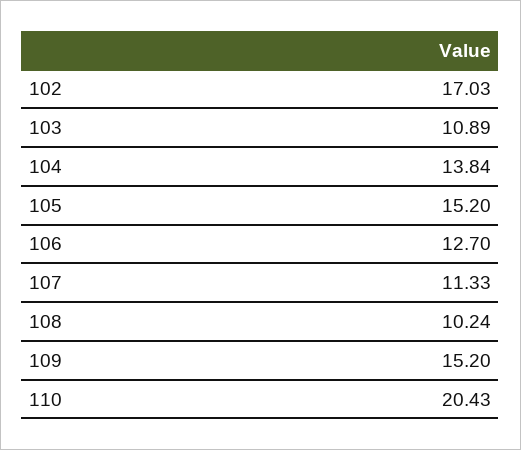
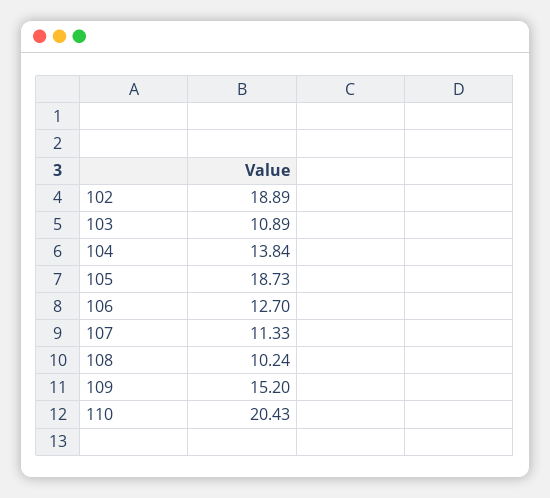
102: 17.03 -> 18.89
105: 15.2 -> 18.73

